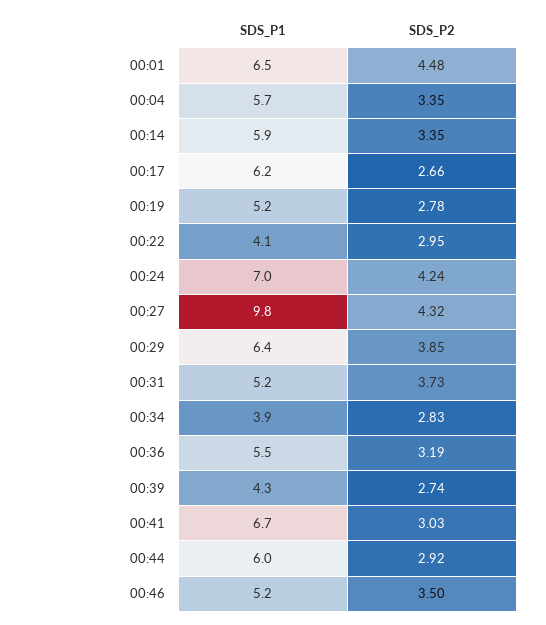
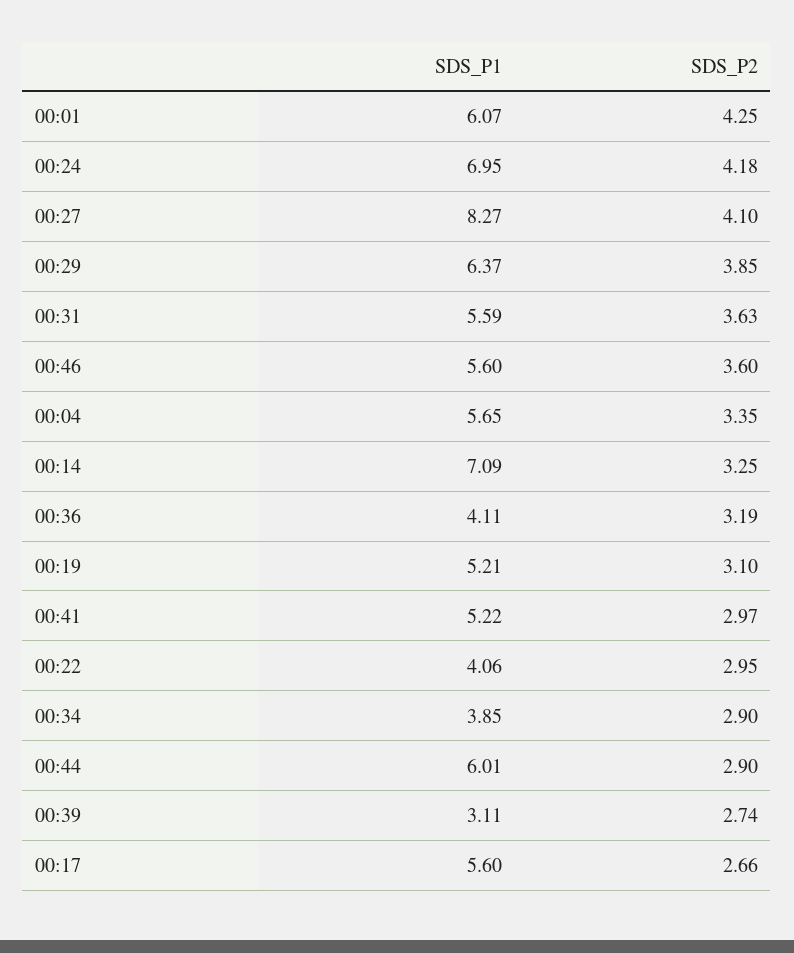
SDS_P1, 00:01: 6.5 -> 6.07
SDS_P2, 00:01: 4.48 -> 4.25
SDS_P1, 00:14: 5.9 -> 7.09
SDS_P2, 00:14: 3.35 -> 3.25
SDS_P1, 00:17: 6.2 -> 5.6
SDS_P2, 00:19: 2.78 -> 3.1
SDS_P2, 00:24: 4.24 -> 4.18
SDS_P1, 00:27: 9.8 -> 8.27
SDS_P2, 00:27: 4.32 -> 4.1
SDS_P1, 00:31: 5.2 -> 5.59
SDS_P2, 00:31: 3.73 -> 3.63
SDS_P2, 00:34: 2.83 -> 2.9
SDS_P1, 00:36: 5.5 -> 4.11
SDS_P1, 00:39: 4.3 -> 3.11
SDS_P1, 00:41: 6.7 -> 5.22
SDS_P2, 00:41: 3.03 -> 2.97
SDS_P2, 00:44: 2.92 -> 2.9
SDS_P1, 00:46: 5.2 -> 5.6
SDS_P2, 00:46: 3.5 -> 3.6

